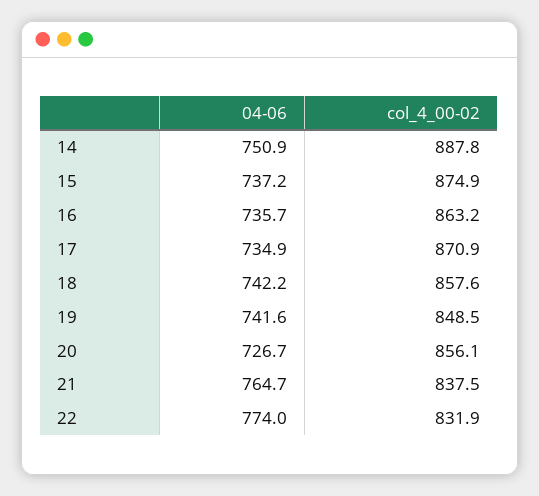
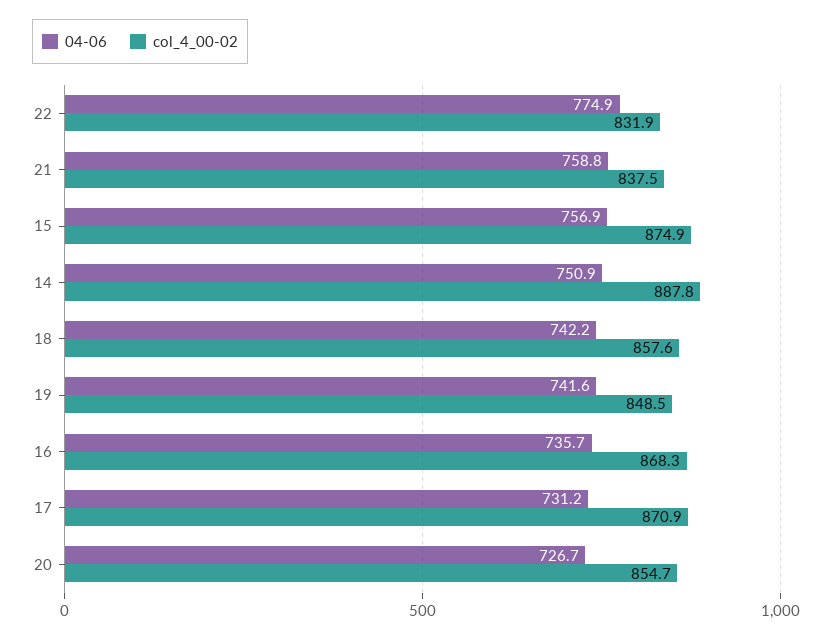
04-06, 15: 737.2 -> 756.9
col_4_00-02, 16: 863.2 -> 868.3
04-06, 17: 734.9 -> 731.2
col_4_00-02, 20: 856.1 -> 854.7
04-06, 21: 764.7 -> 758.8
04-06, 22: 774 -> 774.9

